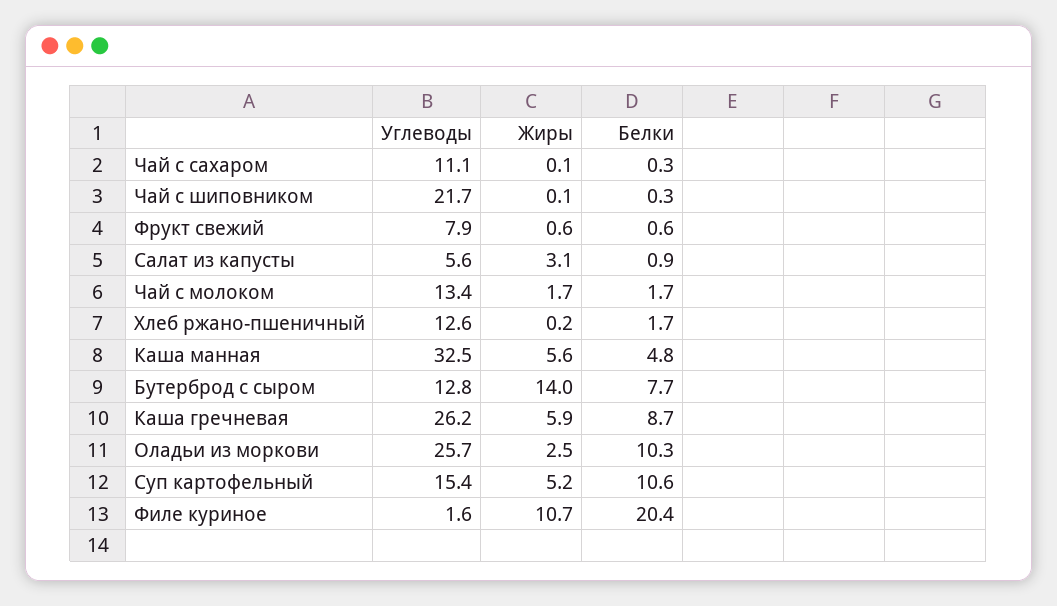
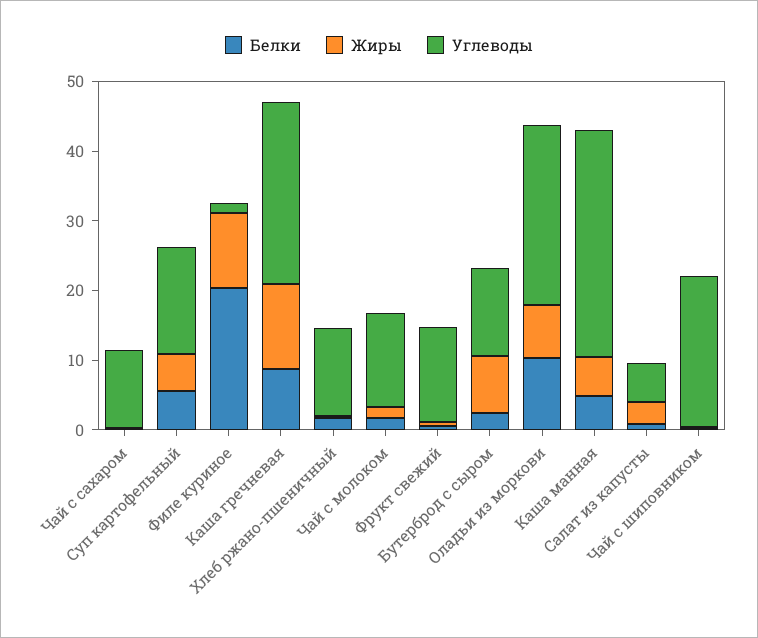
Углеводы, Фрукт свежий: 7.9 -> 14
Жиры, Бутерброд с сыром: 14 -> 8
Белки, Бутерброд с сыром: 7.7 -> 2
Жиры, Каша гречневая: 5.9 -> 12
Жиры, Оладьи из моркови: 2.5 -> 8
Белки, Суп картофельный: 10.6 -> 6

